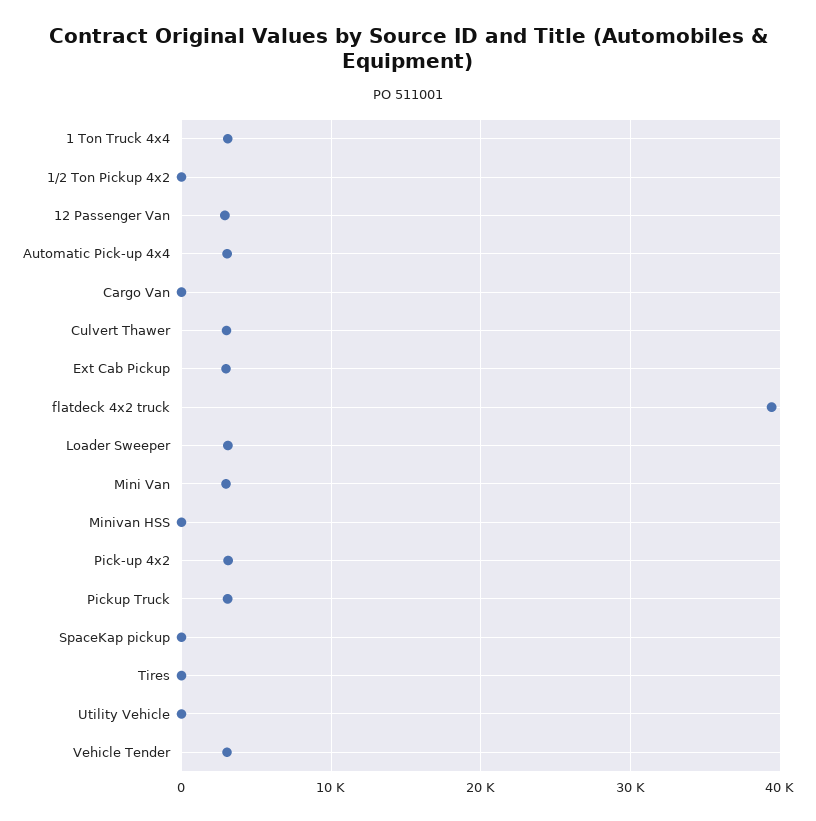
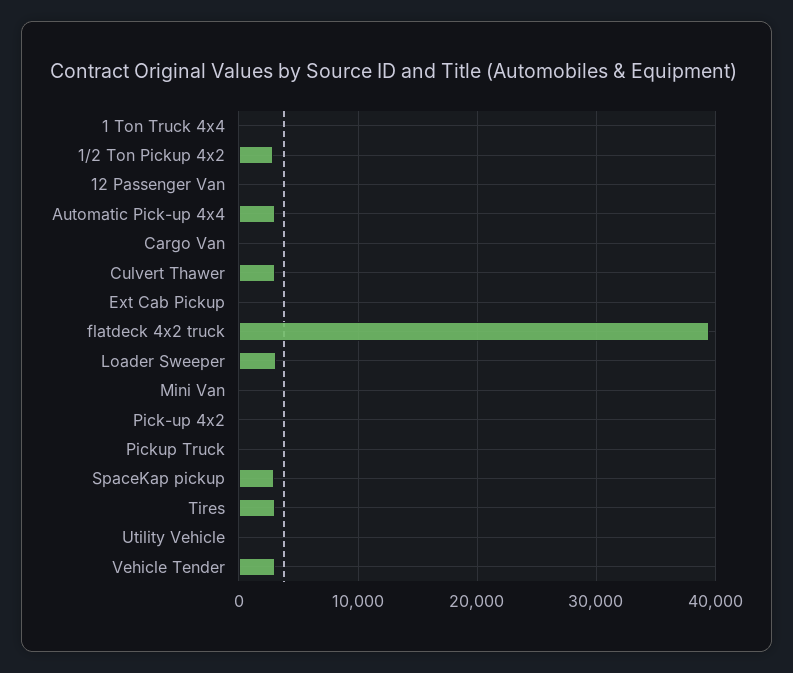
1 Ton Truck 4x4: 3000 -> 0
1/2 Ton Pickup 4x2: 0 -> 3000
12 Passenger Van: 3000 -> 0
Ext Cab Pickup: 3000 -> 0
Mini Van: 3000 -> 0
Minivan HSS: 0 -> none
Pick-up 4x2: 3000 -> 0
Pickup Truck: 3000 -> 0
SpaceKap pickup: 0 -> 3000
Tires: 0 -> 3000

